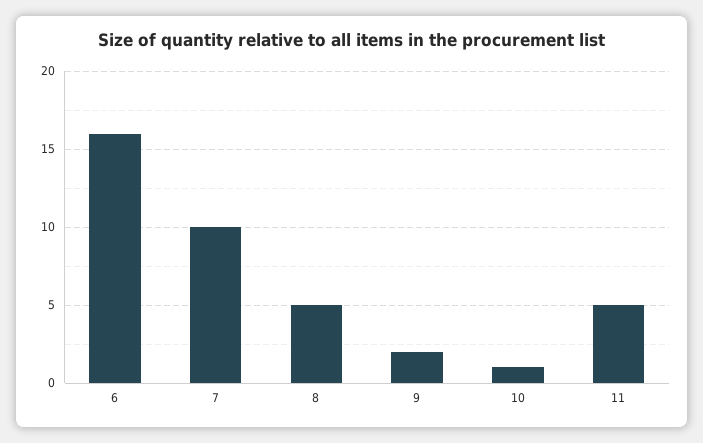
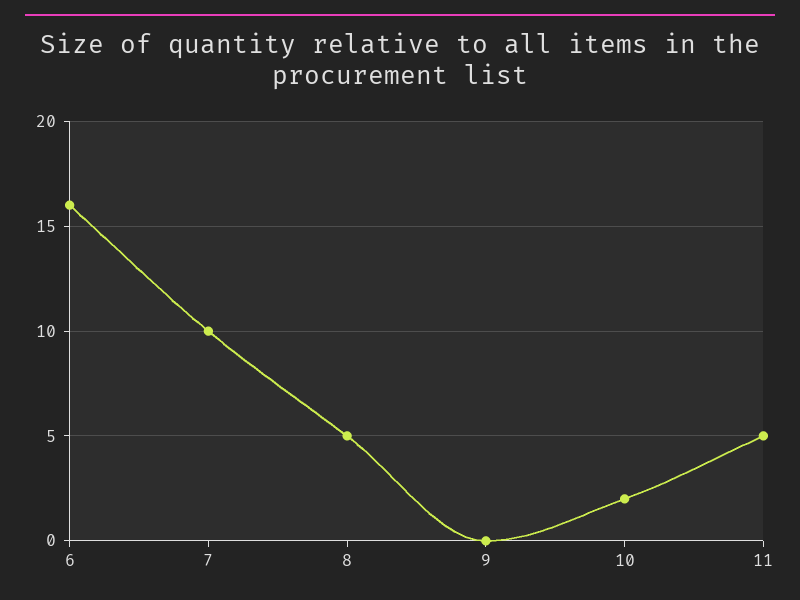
9: 2 -> 0
10: 1 -> 2

